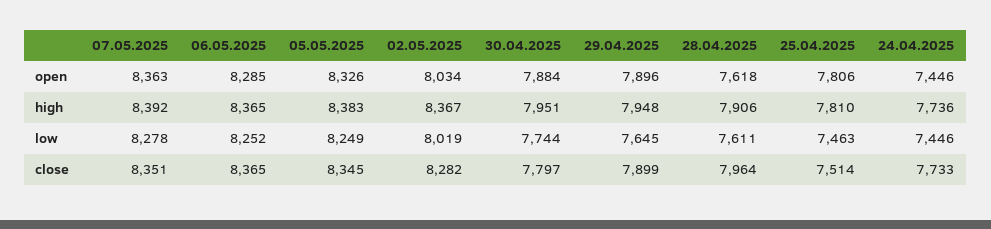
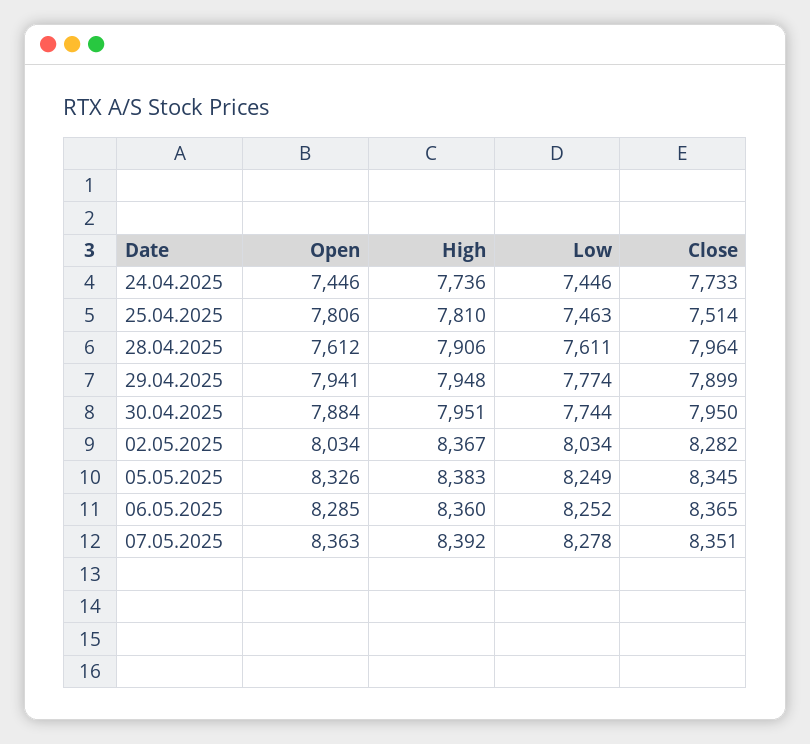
29.04.2025, open: 7896 -> 7941
28.04.2025, open: 7618 -> 7612
06.05.2025, high: 8365 -> 8360
02.05.2025, low: 8019 -> 8034
29.04.2025, low: 7645 -> 7774
30.04.2025, close: 7797 -> 7950

